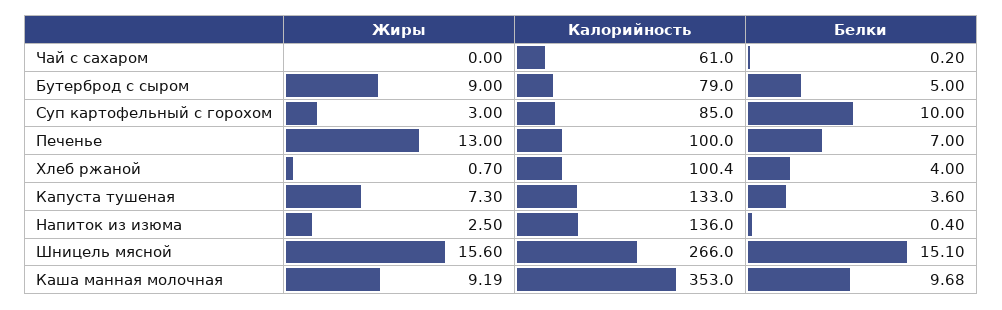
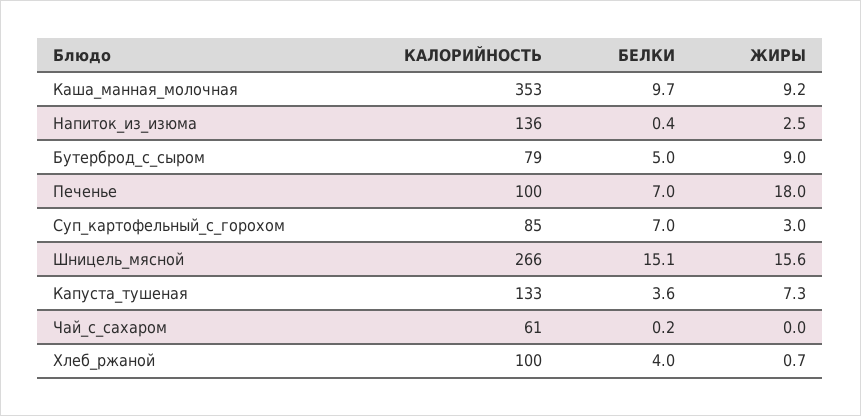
Белки, Суп картофельный с горохом: 10 -> 7
Жиры, Печенье: 13 -> 18

